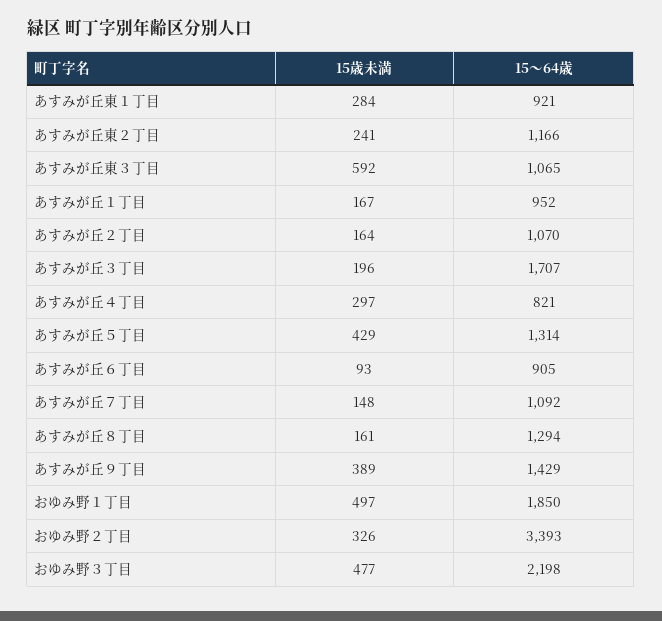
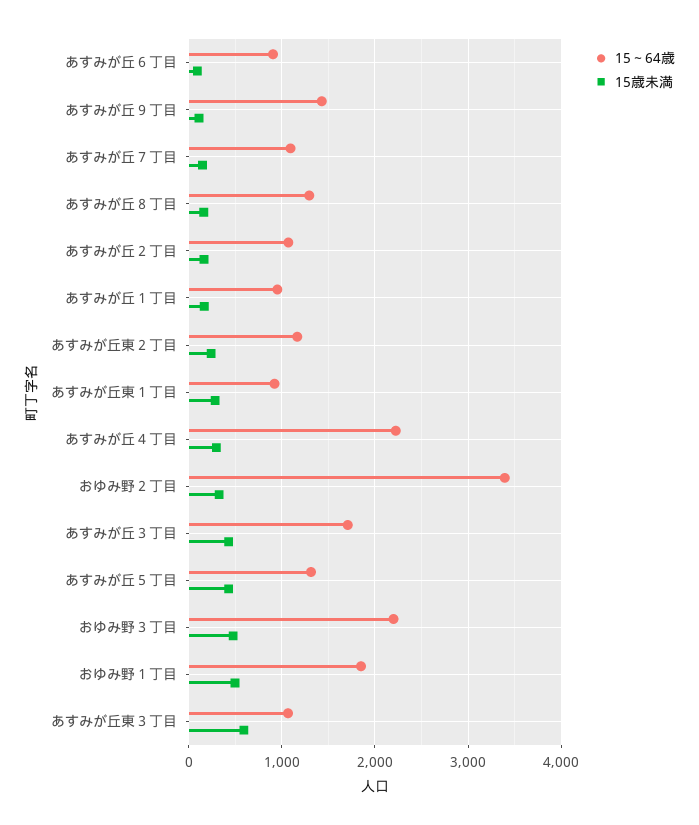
15歳未満, あすみが丘３丁目: 196 -> 400
15～64歳, あすみが丘４丁目: 821 -> 2200
15歳未満, あすみが丘９丁目: 389 -> 100

